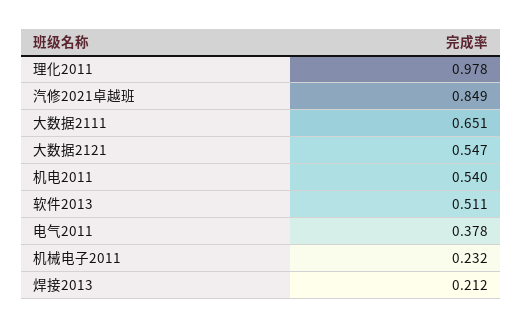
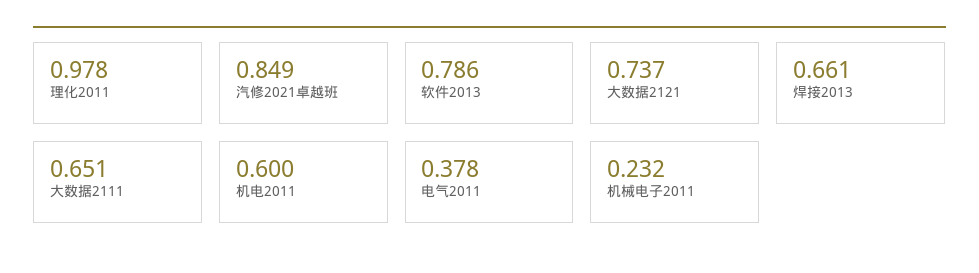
大数据2121: 0.547 -> 0.737
机电2011: 0.54 -> 0.6
软件2013: 0.511 -> 0.786
焊接2013: 0.212 -> 0.661

